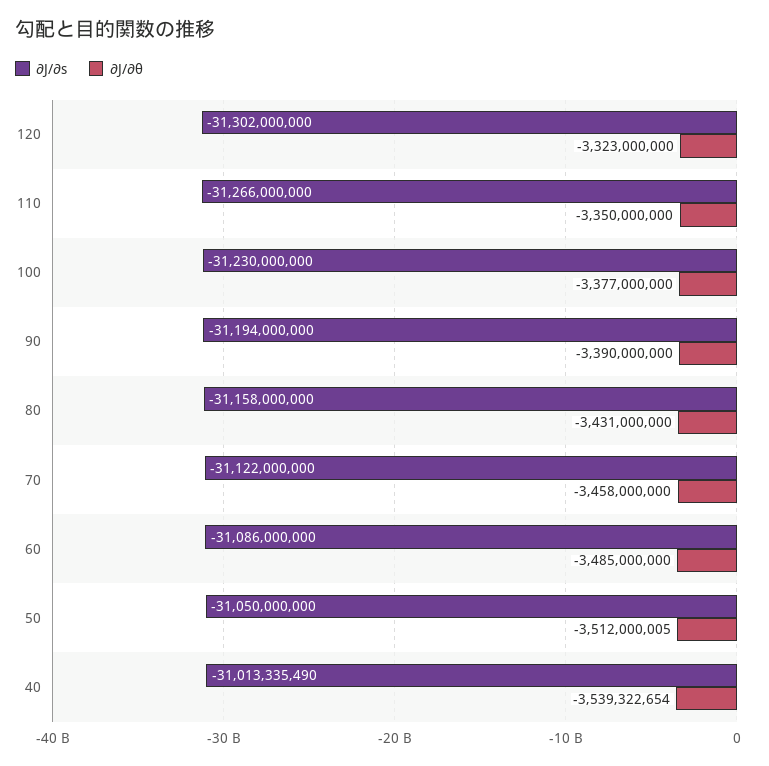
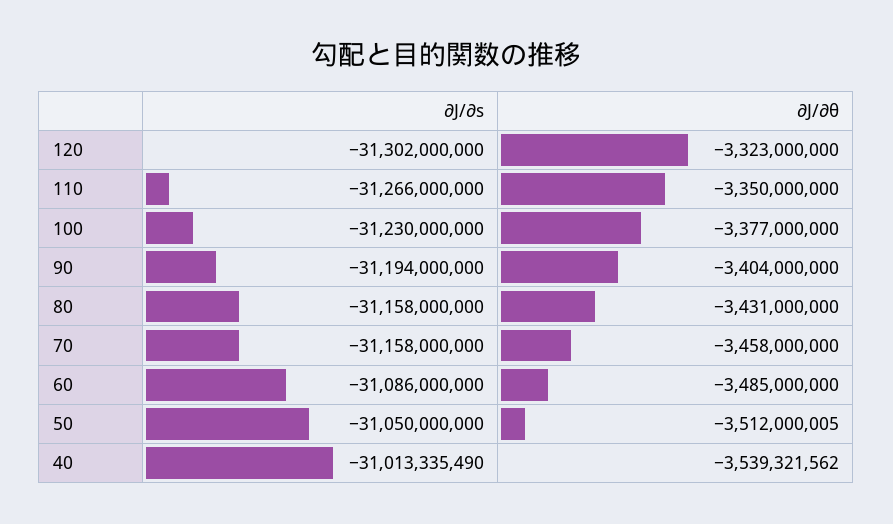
∂J/∂θ, 90: -3390000000 -> -3404000000
∂J/∂s, 70: -31122000000 -> -31158000000
∂J/∂θ, 40: -3539322654 -> -3539321562

